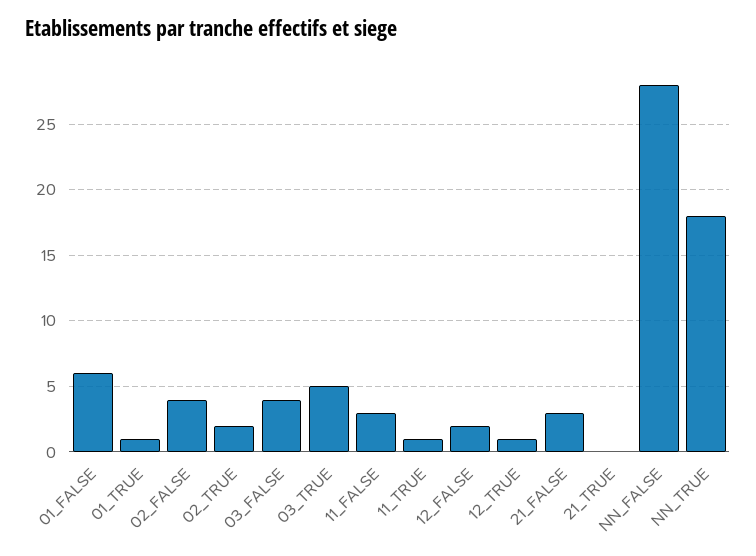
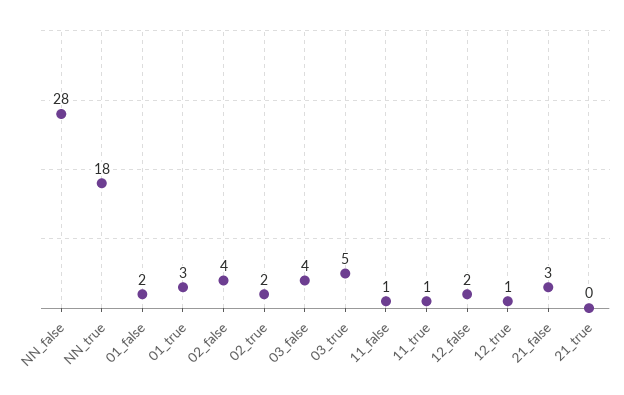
01_FALSE: 6 -> 2
01_TRUE: 1 -> 3
11_FALSE: 3 -> 1

